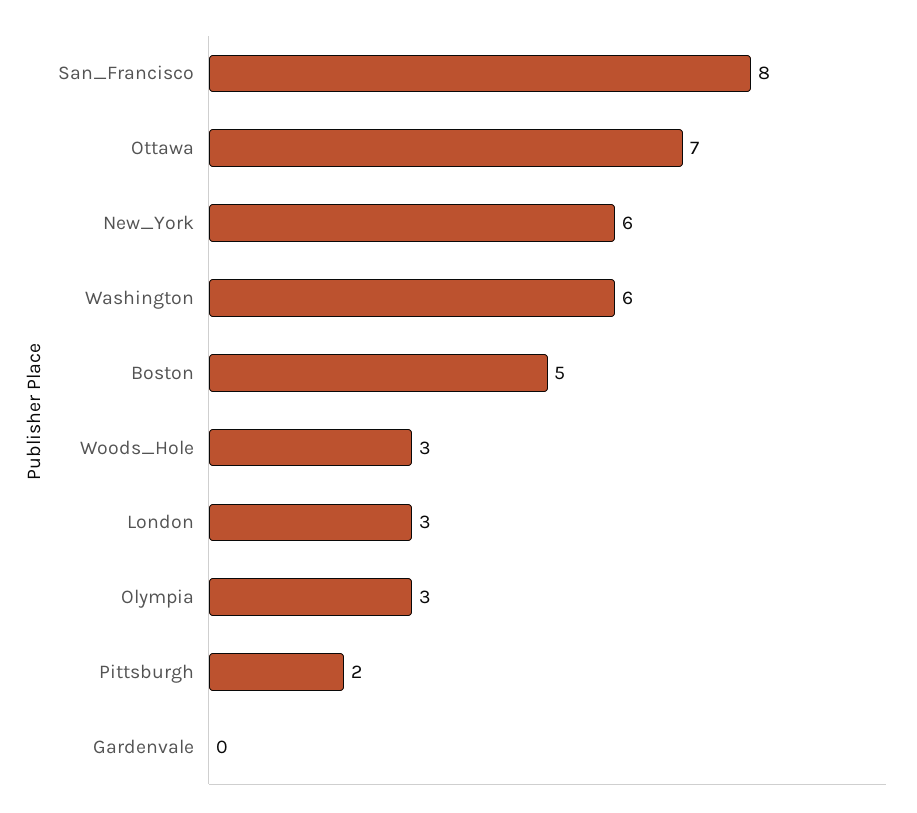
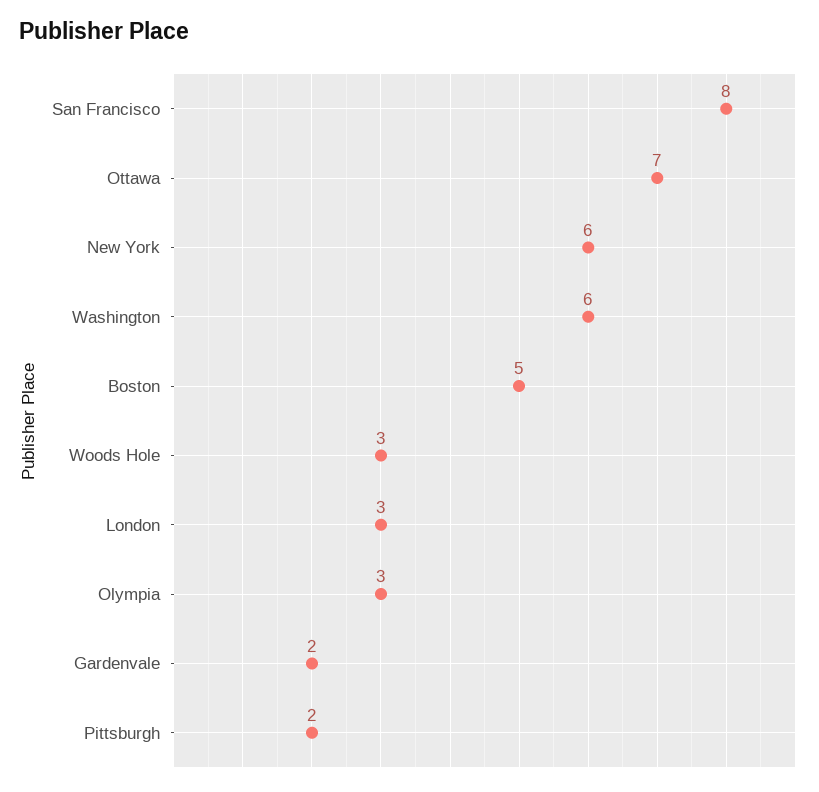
Gardenvale: 0 -> 2

